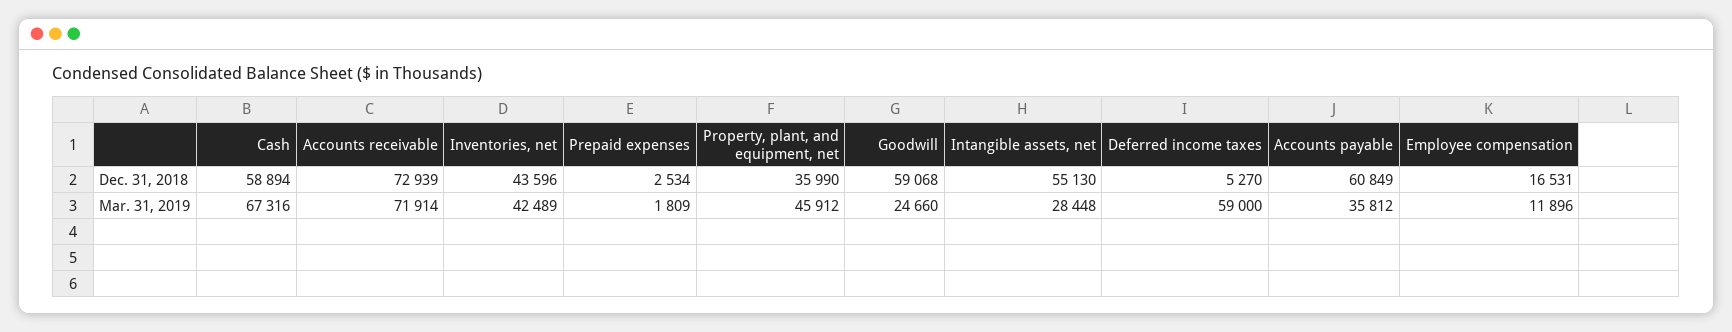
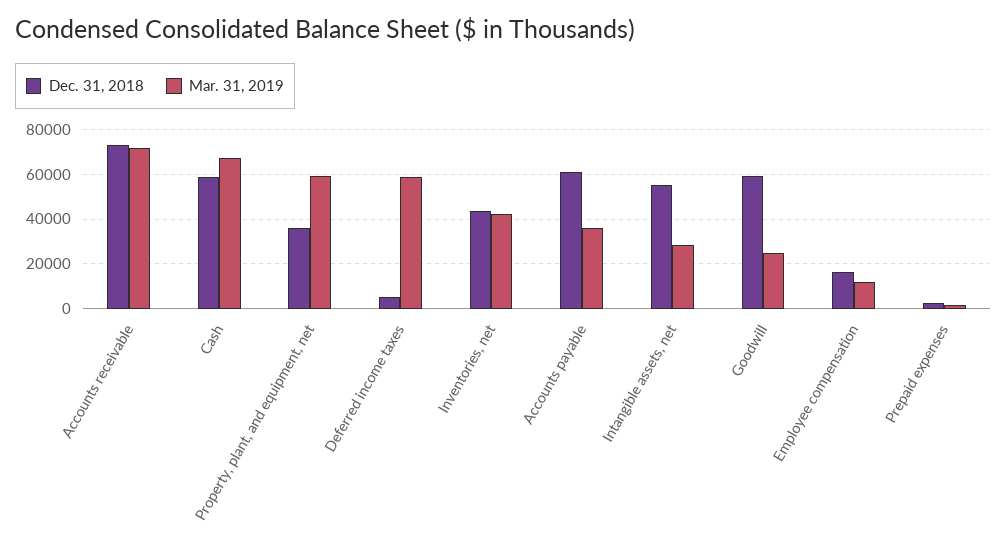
Mar. 31, 2019, Property, plant, and equipment, net: 45912 -> 60000

